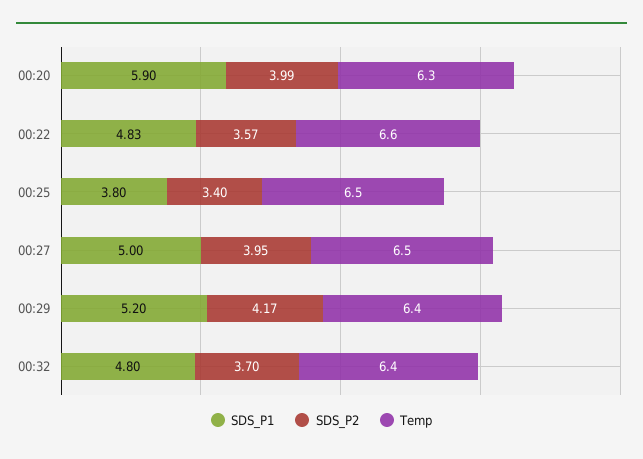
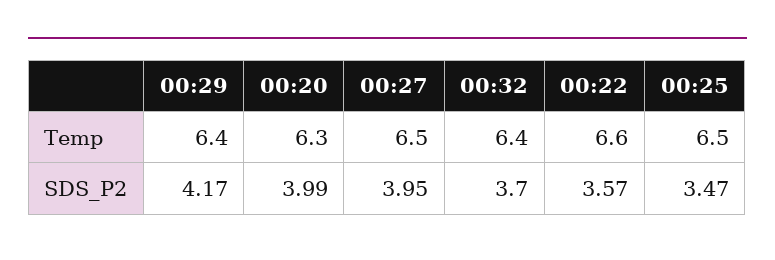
SDS_P1, 00:20: 5.9 -> none
SDS_P1, 00:22: 4.83 -> none
SDS_P1, 00:25: 3.8 -> none
SDS_P2, 00:25: 3.4 -> 3.47
SDS_P1, 00:27: 5 -> none
SDS_P1, 00:29: 5.2 -> none
SDS_P1, 00:32: 4.8 -> none

